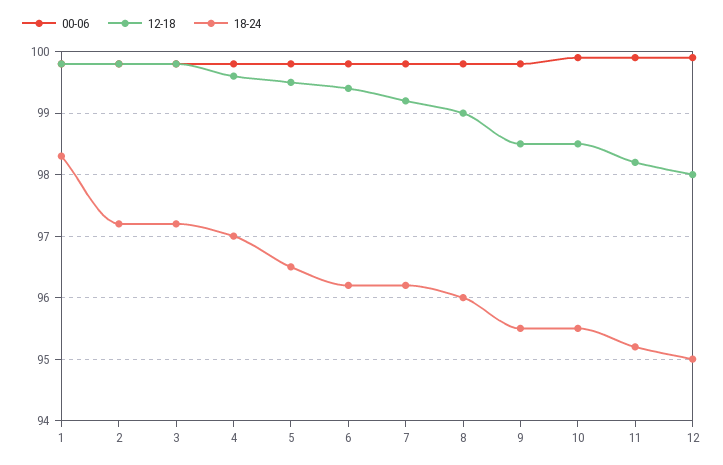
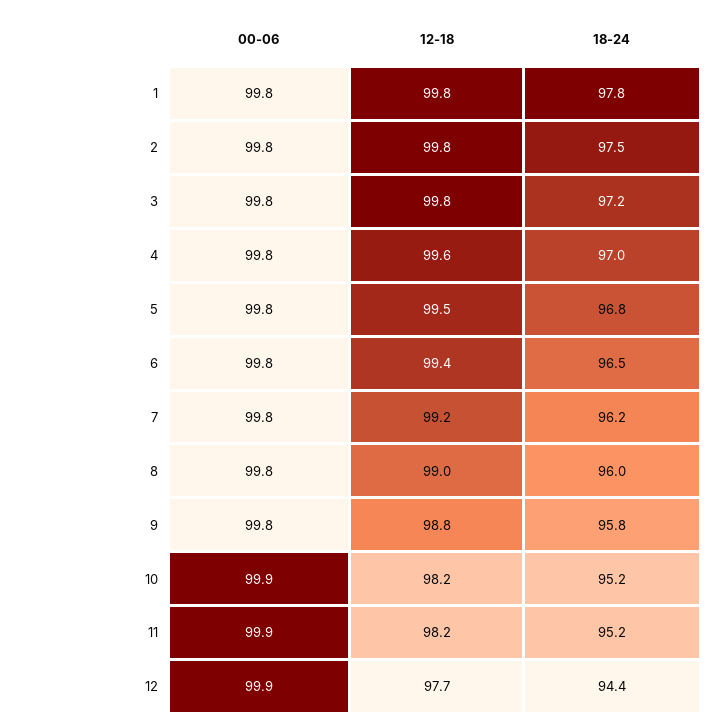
18-24, 1: 98.3 -> 97.8
18-24, 2: 97.2 -> 97.5
18-24, 5: 96.5 -> 96.8
18-24, 6: 96.2 -> 96.5
12-18, 9: 98.5 -> 98.8
18-24, 9: 95.5 -> 95.8
12-18, 10: 98.5 -> 98.2
18-24, 10: 95.5 -> 95.2
12-18, 12: 98 -> 97.7
18-24, 12: 95 -> 94.4

